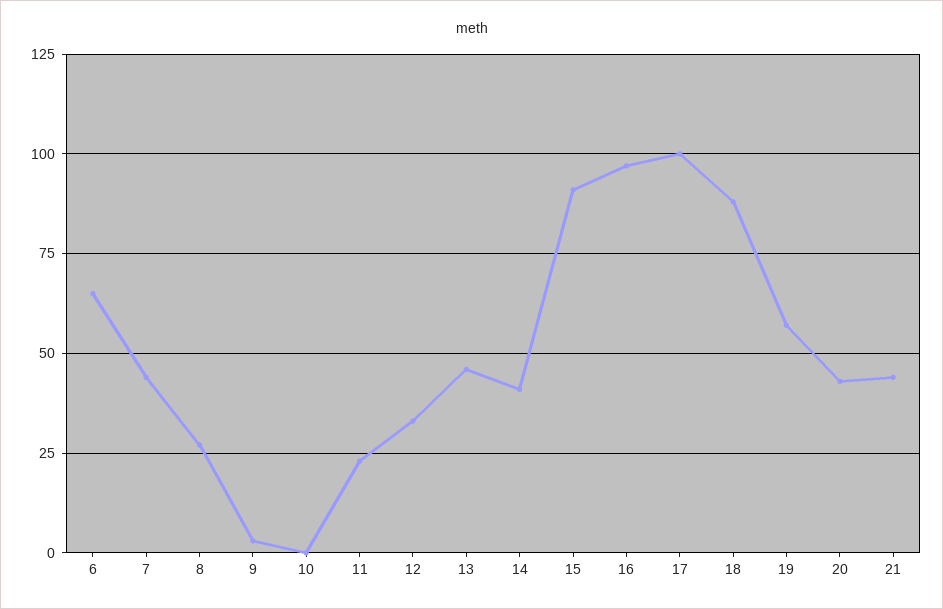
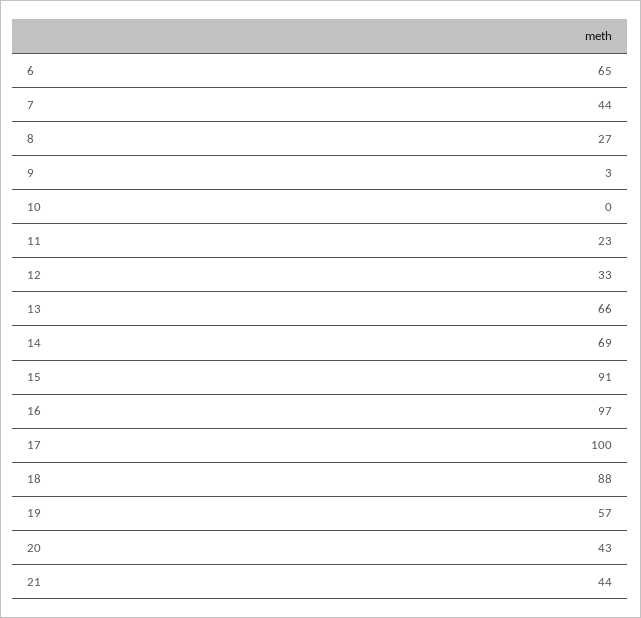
13: 45 -> 66
14: 40 -> 69

